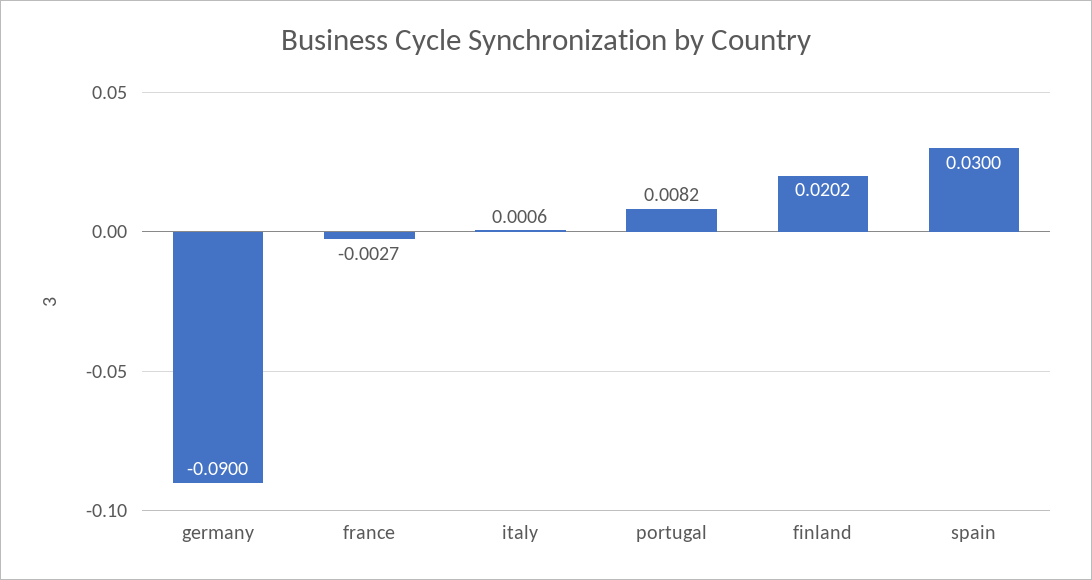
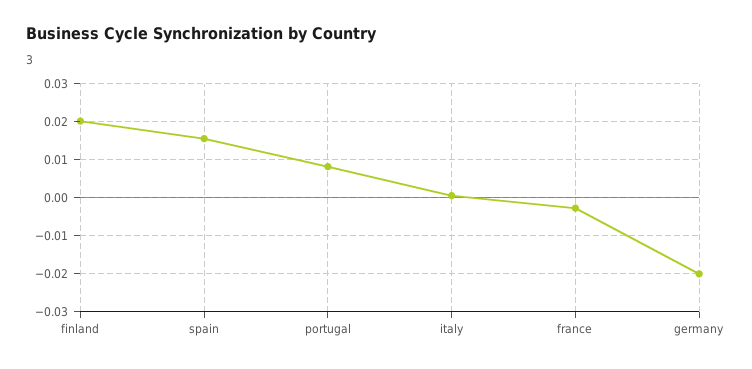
germany: -0.09 -> -0.02
spain: 0.03 -> 0.016

